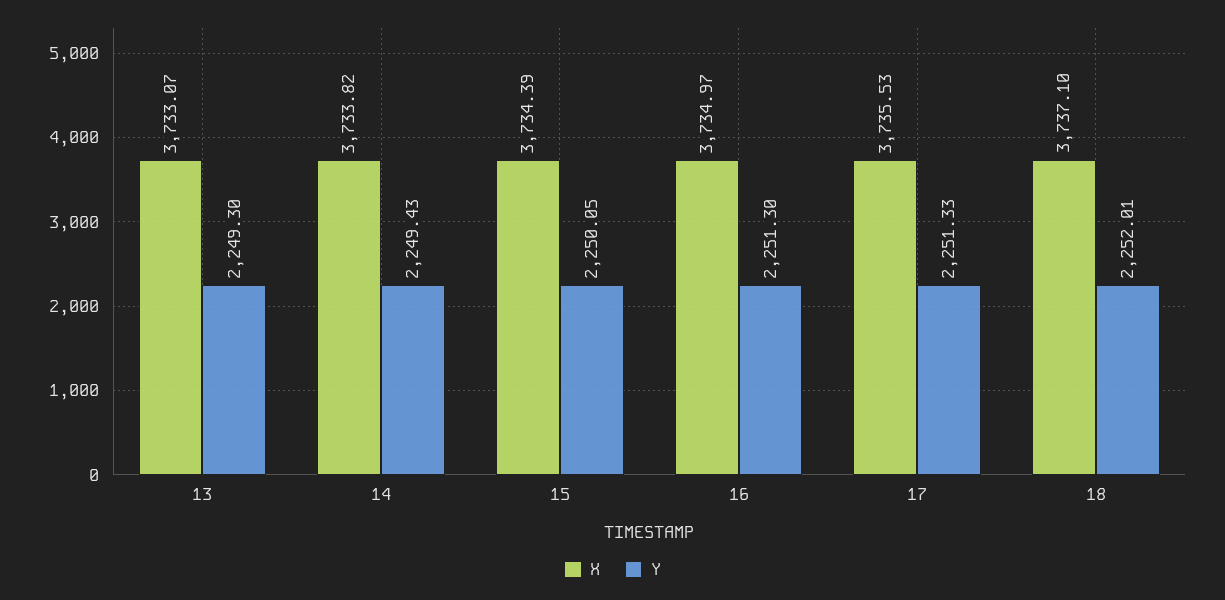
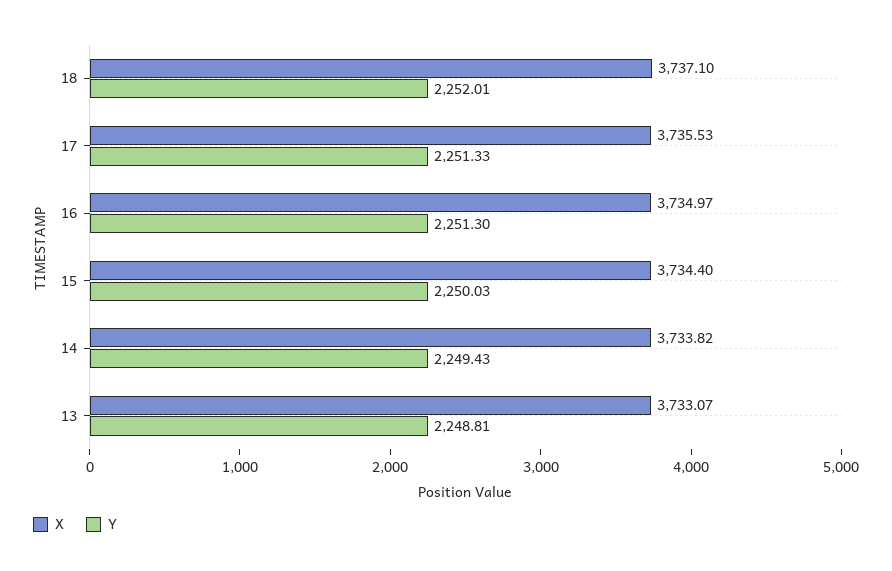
Y, 13: 2249.3 -> 2248.81
X, 15: 3734.39 -> 3734.4
Y, 15: 2250.05 -> 2250.03

